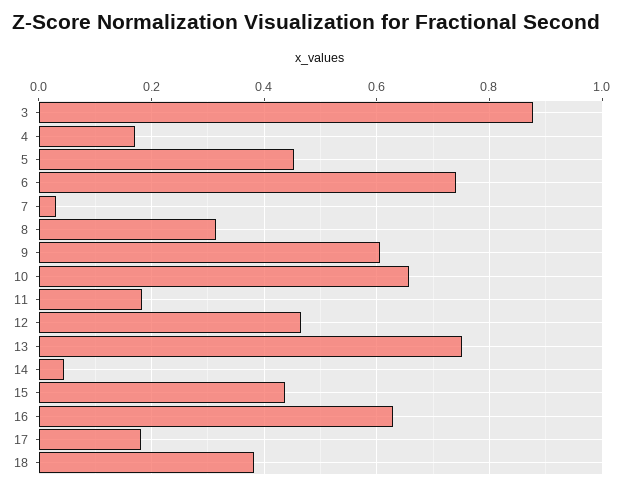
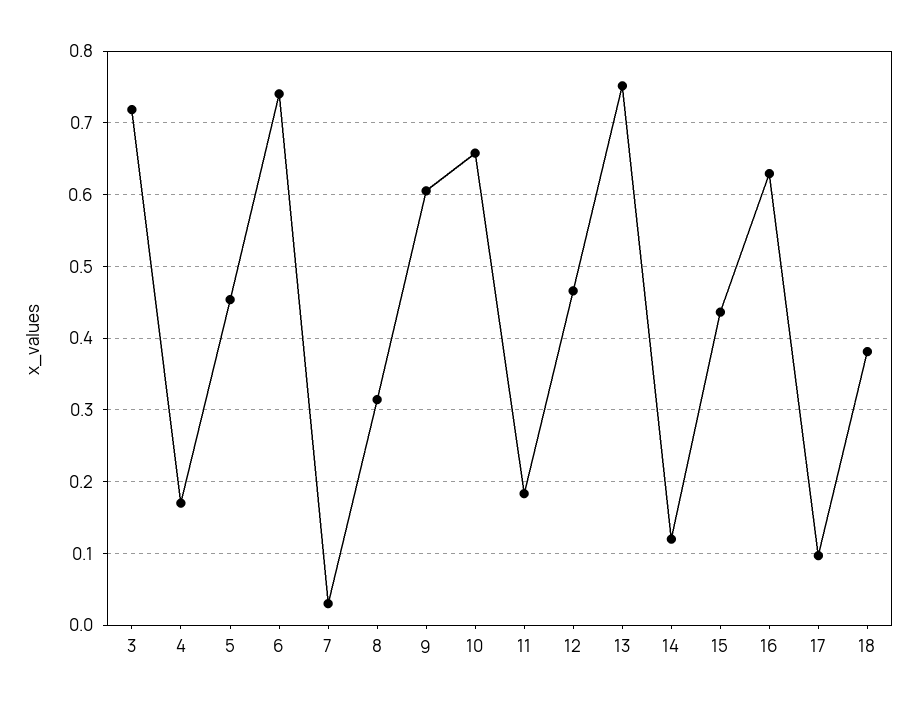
3: 0.88 -> 0.72
14: 0.04 -> 0.12
17: 0.18 -> 0.1

